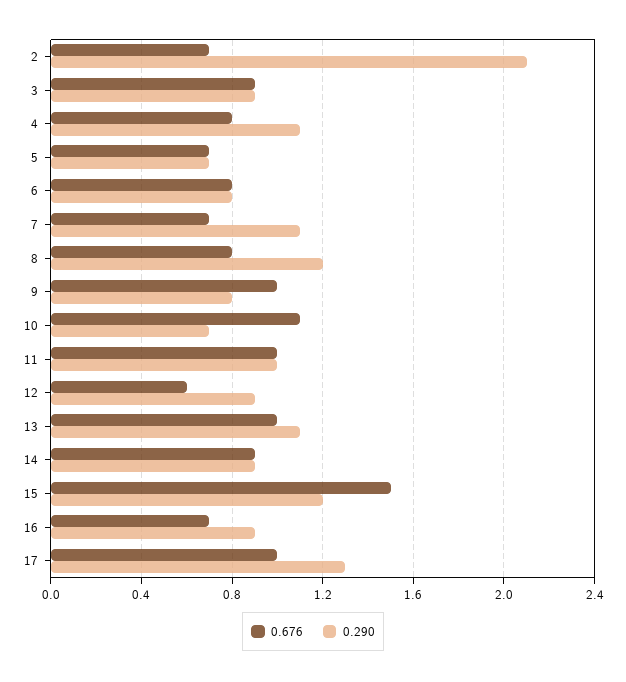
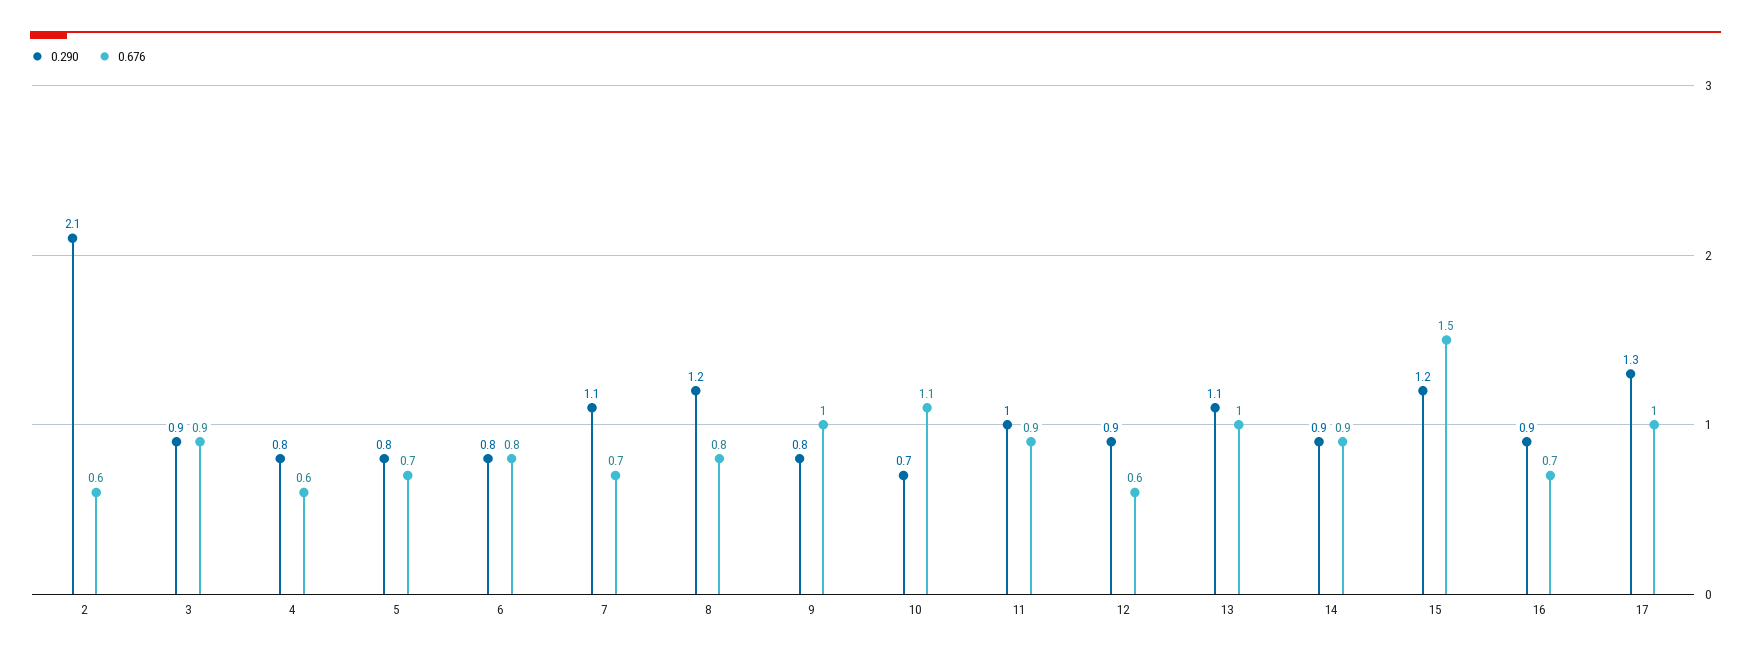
0.676, 2: 0.7 -> 0.6
0.676, 4: 0.8 -> 0.6
0.290, 4: 1.1 -> 0.8
0.290, 5: 0.7 -> 0.8
0.676, 11: 1 -> 0.9

